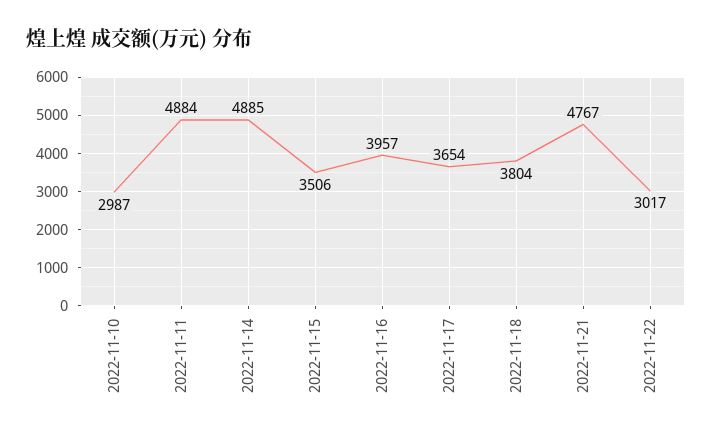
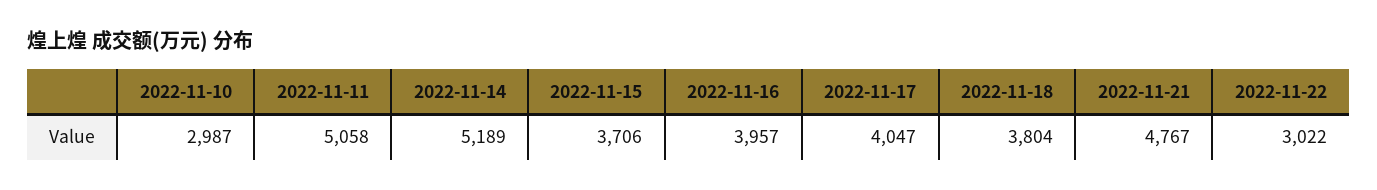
2022-11-11: 4884 -> 5058
2022-11-14: 4885 -> 5189
2022-11-15: 3506 -> 3706
2022-11-17: 3654 -> 4047
2022-11-22: 3017 -> 3022

